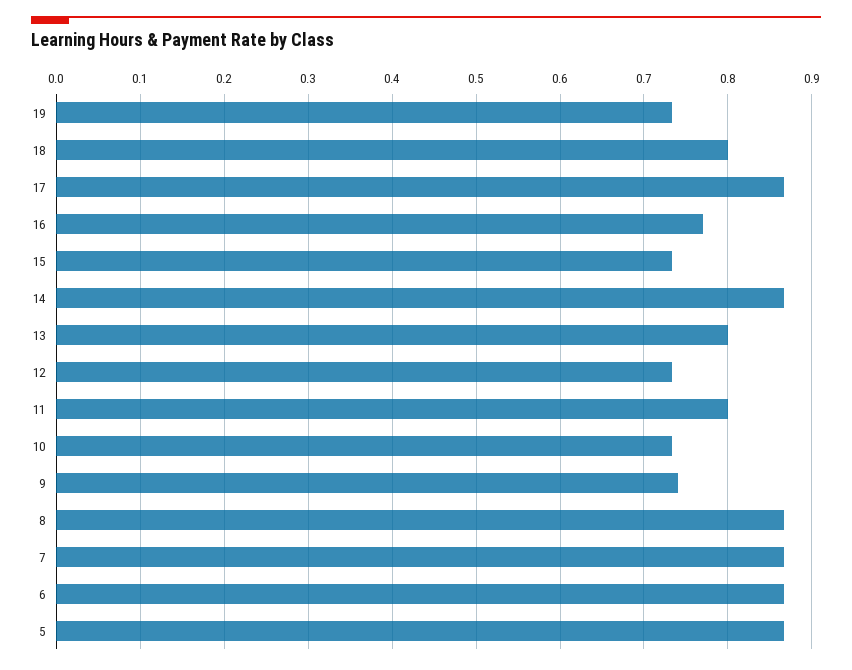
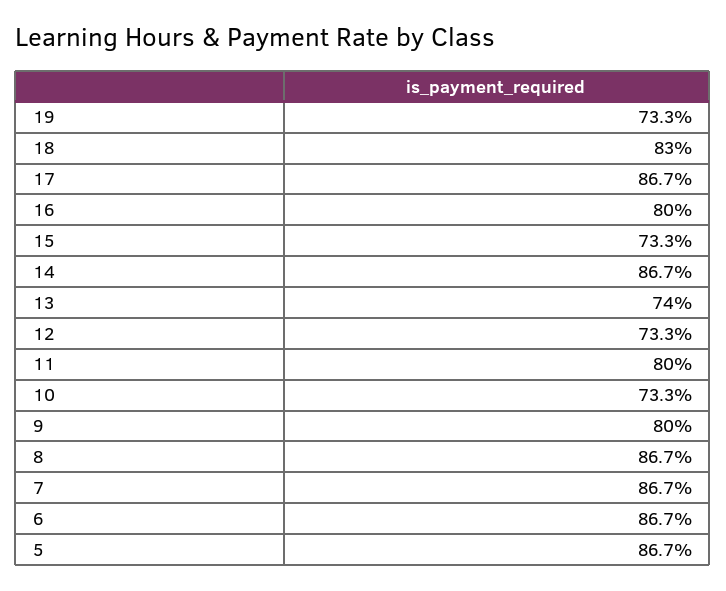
18: 0.8 -> 0.83
16: 0.77 -> 0.8
13: 0.8 -> 0.74
9: 0.74 -> 0.8

